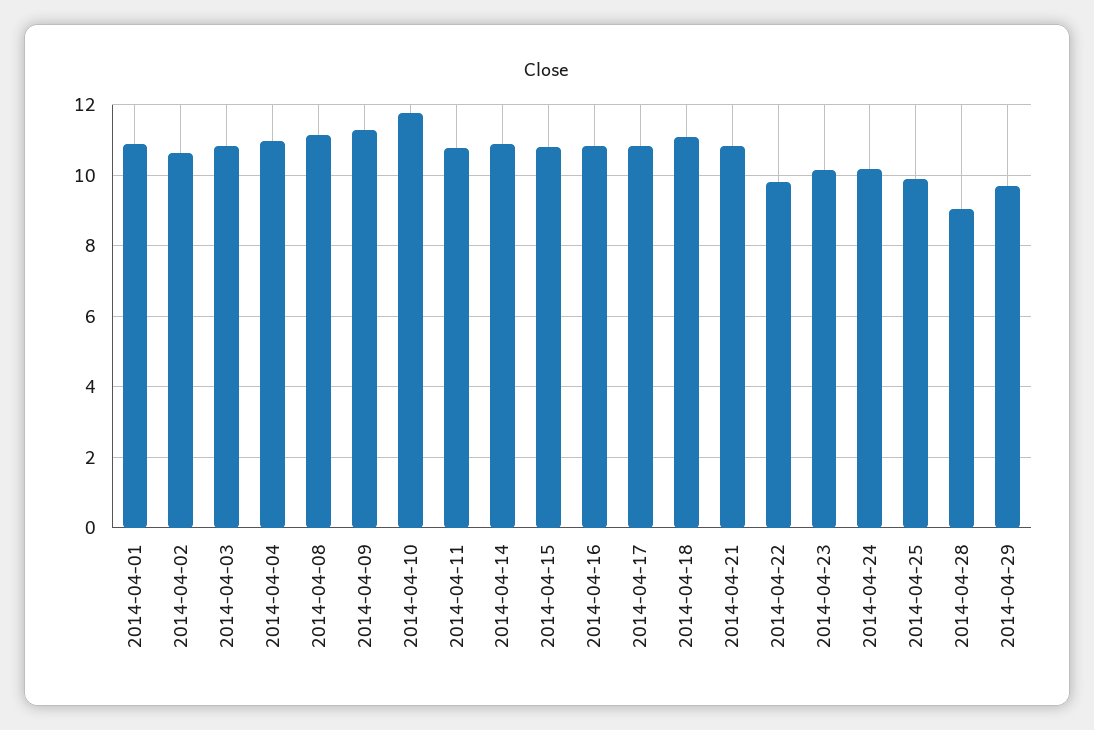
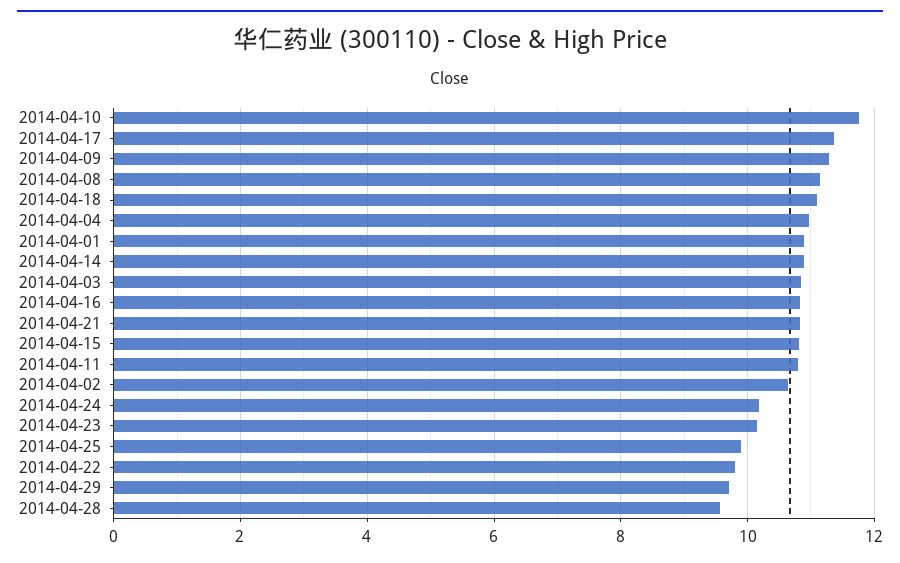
2014-04-17: 10.8 -> 11.4
2014-04-28: 9 -> 9.6

